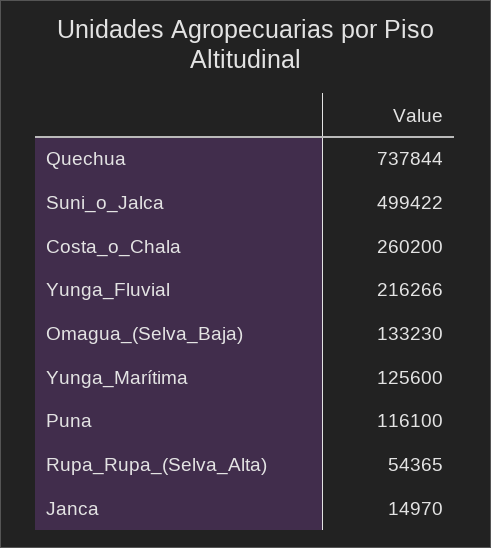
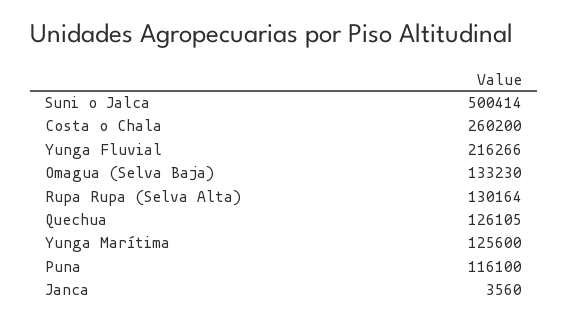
Quechua: 737844 -> 126105
Suni_o_Jalca: 499422 -> 500414
Rupa_Rupa_(Selva_Alta): 54365 -> 130164
Janca: 14970 -> 3560

